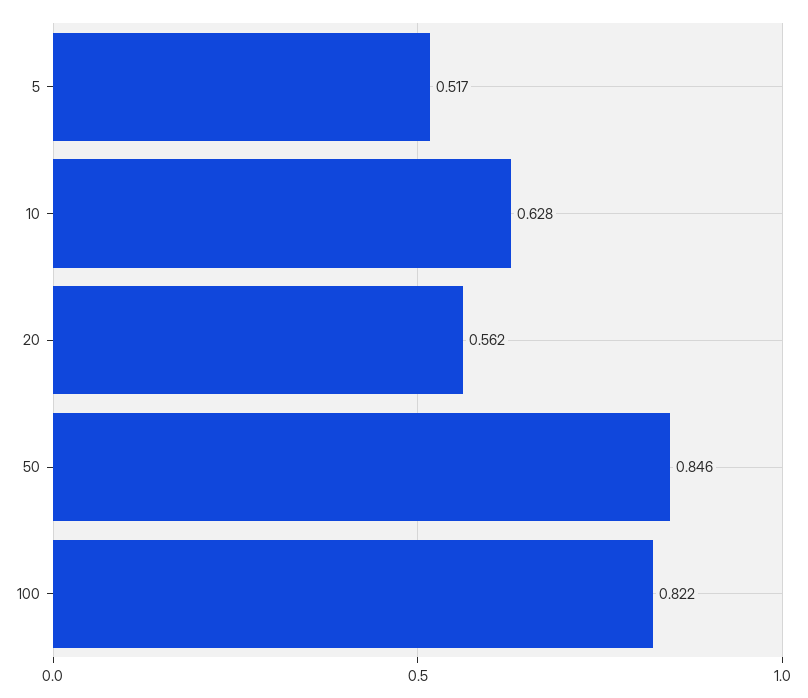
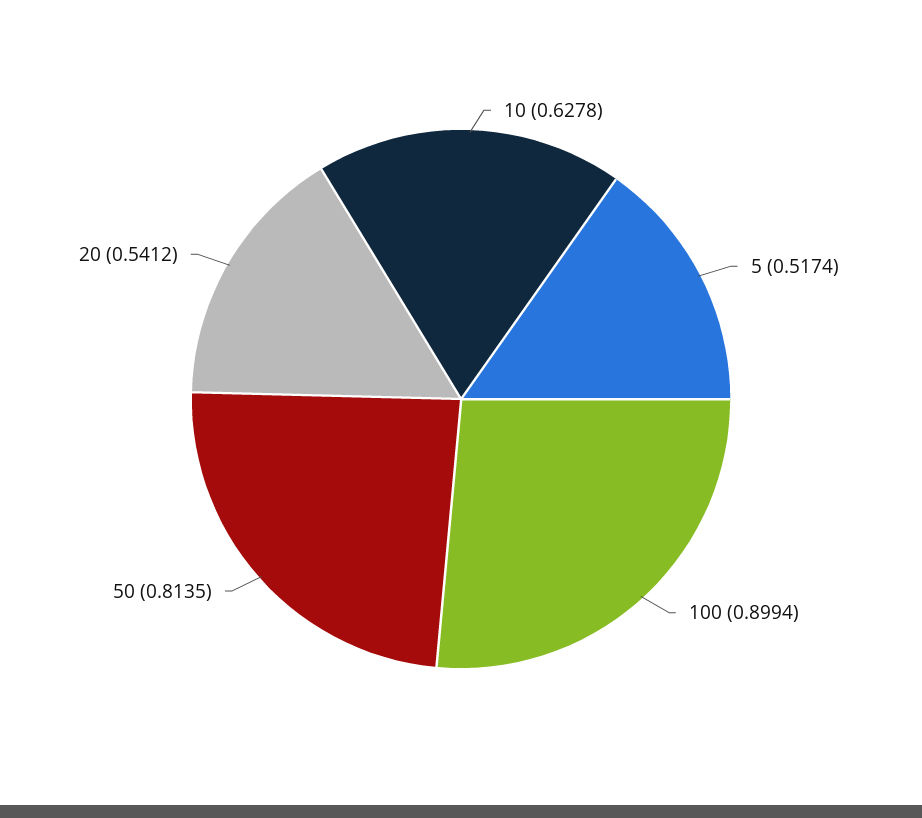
20: 0.562 -> 0.5412
50: 0.846 -> 0.8135
100: 0.822 -> 0.8994

